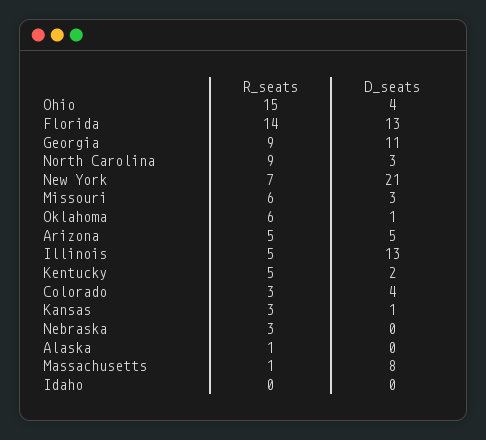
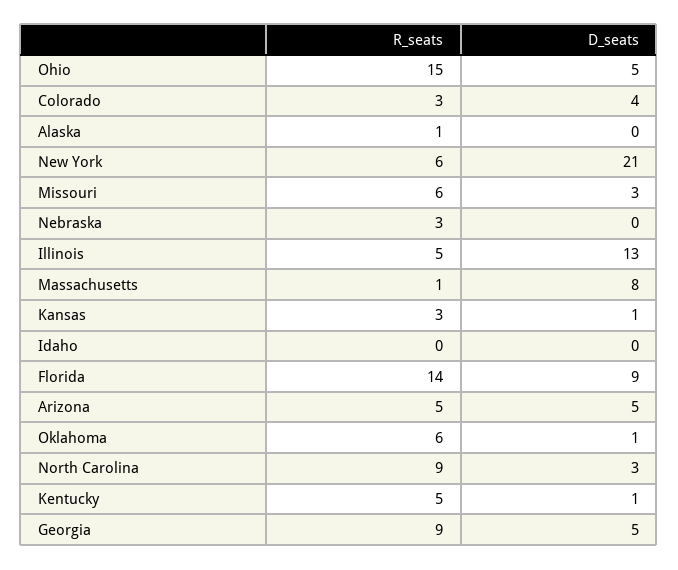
D_seats, Ohio: 4 -> 5
D_seats, Florida: 13 -> 9
D_seats, Georgia: 11 -> 5
R_seats, New York: 7 -> 6
D_seats, Kentucky: 2 -> 1

